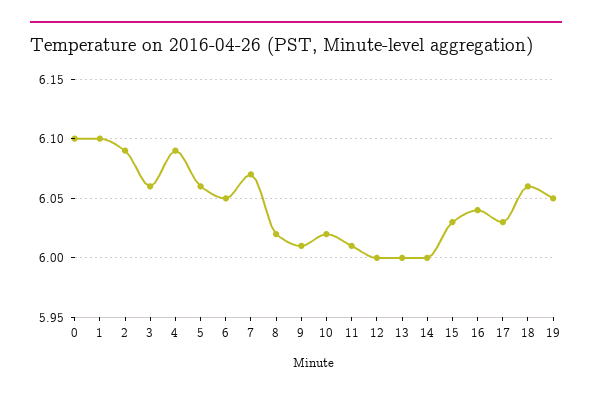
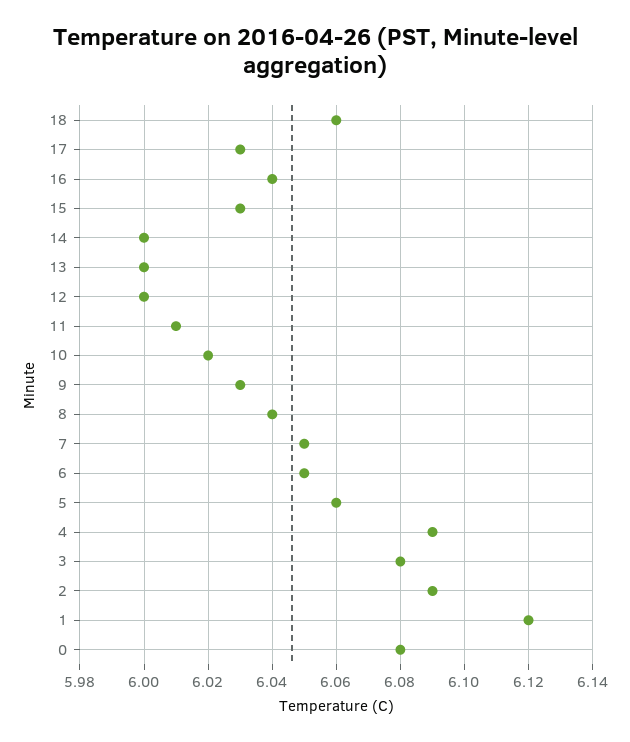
0: 6.1 -> 6.08
1: 6.1 -> 6.12
3: 6.06 -> 6.08
7: 6.07 -> 6.05
8: 6.02 -> 6.04
9: 6.01 -> 6.03
19: 6.05 -> none

